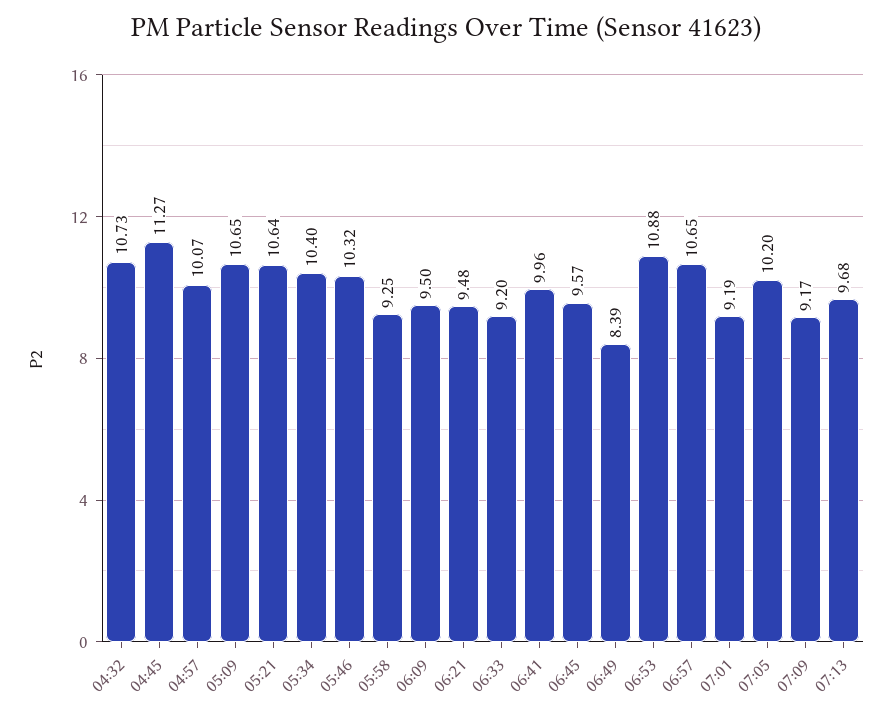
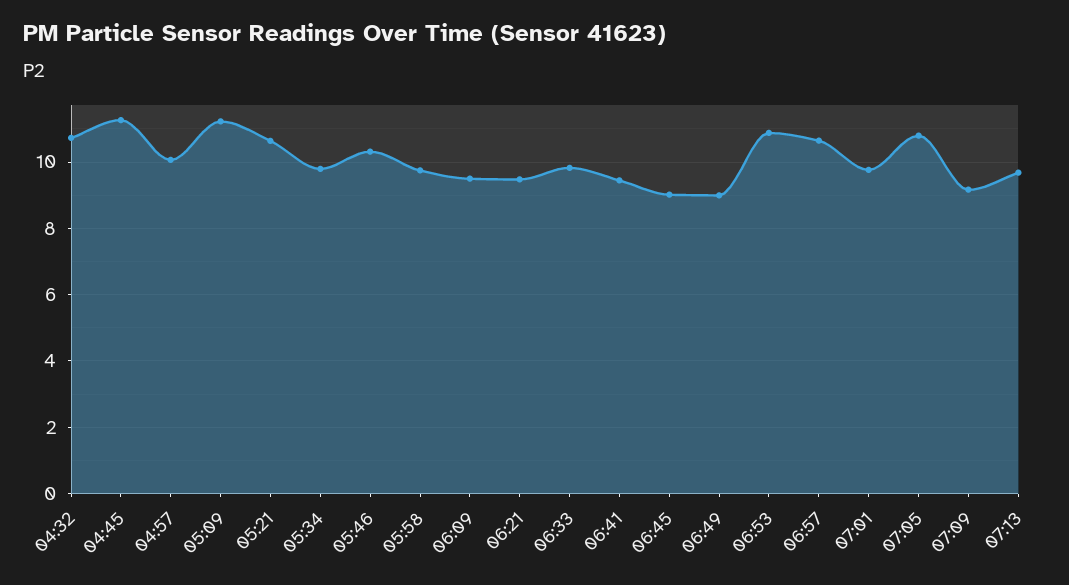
05:09: 10.65 -> 11.2
05:34: 10.4 -> 9.8
05:58: 9.25 -> 9.8
06:33: 9.2 -> 9.8
06:41: 9.96 -> 9.4
06:45: 9.57 -> 9
06:49: 8.39 -> 9
07:01: 9.19 -> 9.8
07:05: 10.2 -> 10.8

